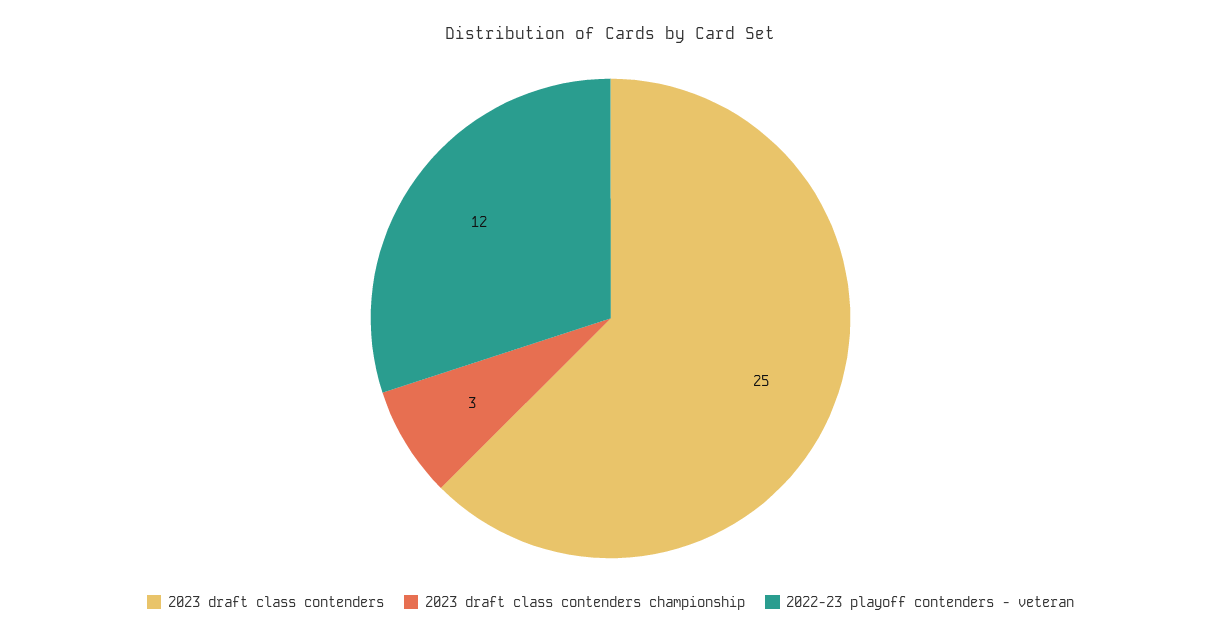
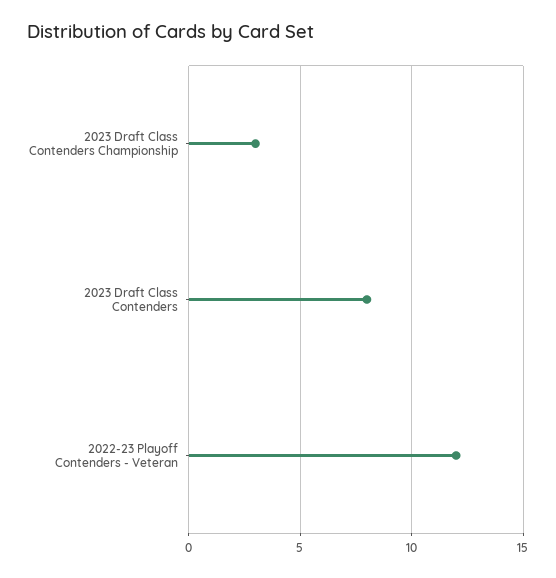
2023 draft class contenders: 25 -> 8

